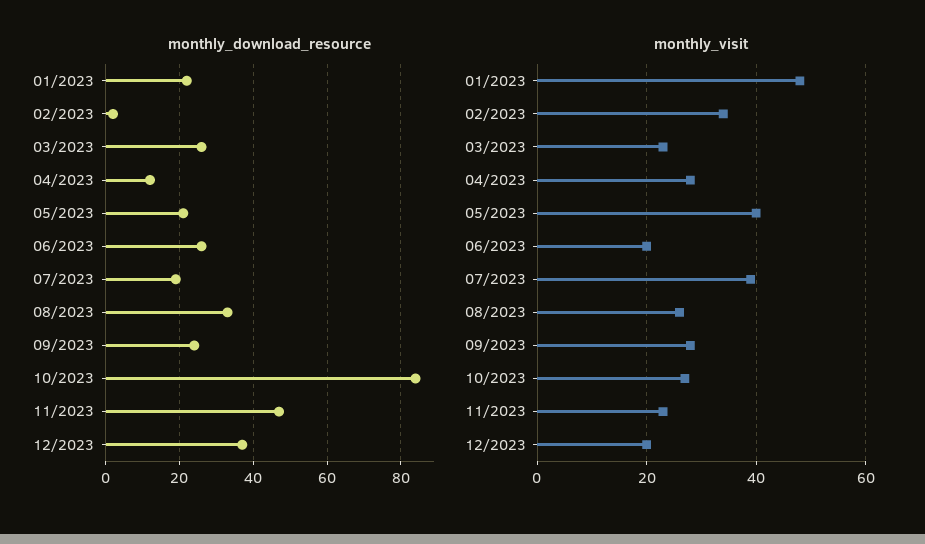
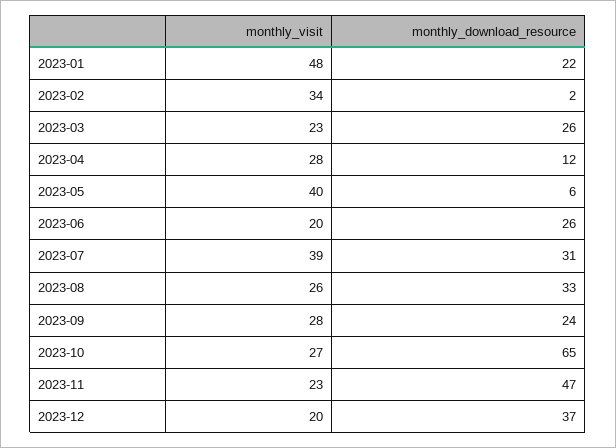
monthly_download_resource, 05/2023: 20 -> 6
monthly_download_resource, 07/2023: 20 -> 31
monthly_download_resource, 10/2023: 85 -> 65

